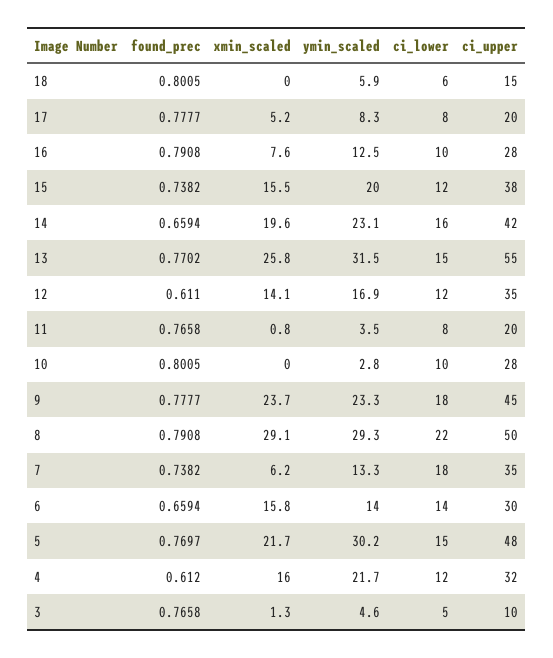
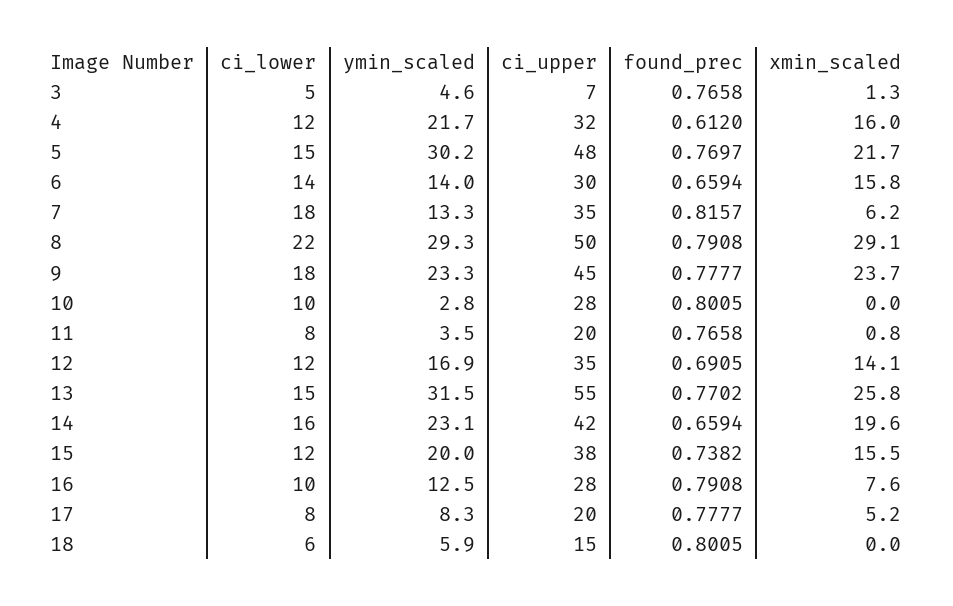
found_prec, 12: 0.611 -> 0.6905
found_prec, 7: 0.7382 -> 0.8157
ci_upper, 3: 10 -> 7

